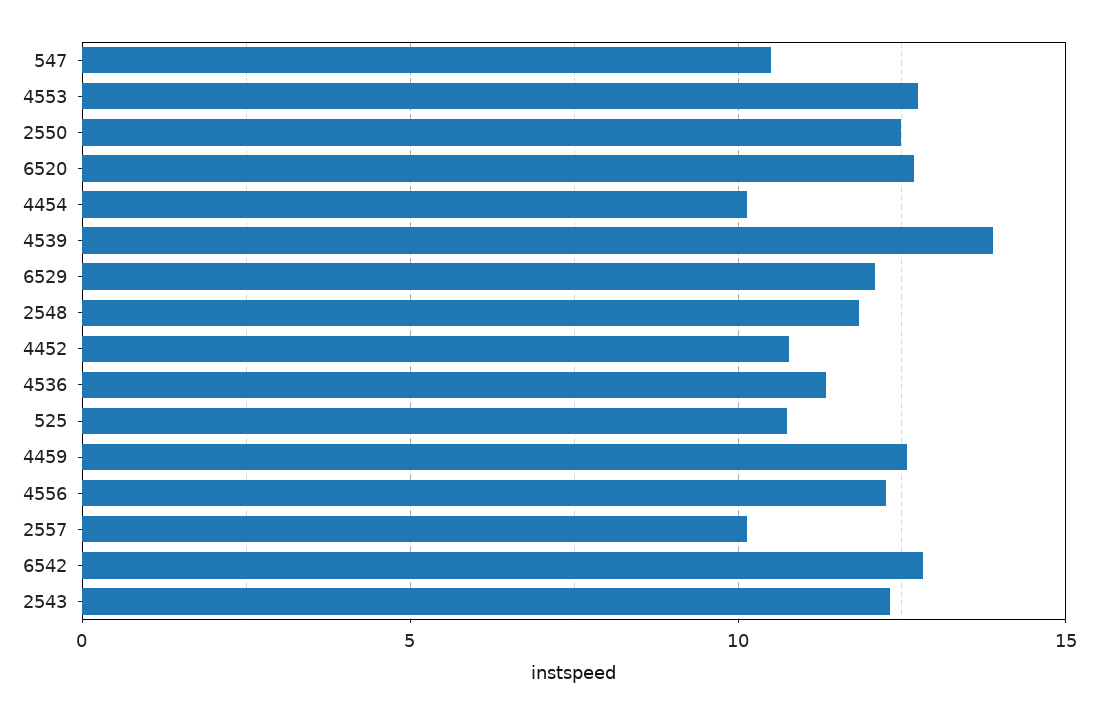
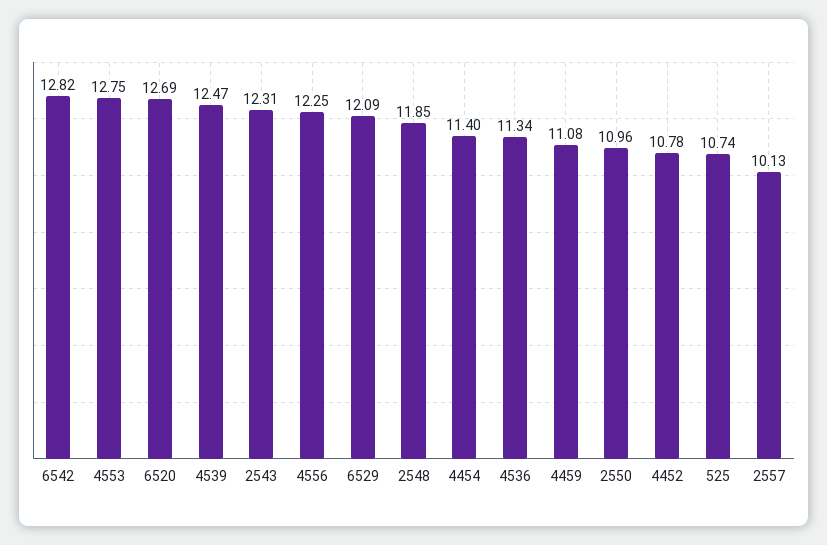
547: 10.5 -> none
2550: 12.5 -> 10.96
4454: 10 -> 11.4
4539: 14 -> 12.47
4459: 12.5 -> 11.08

